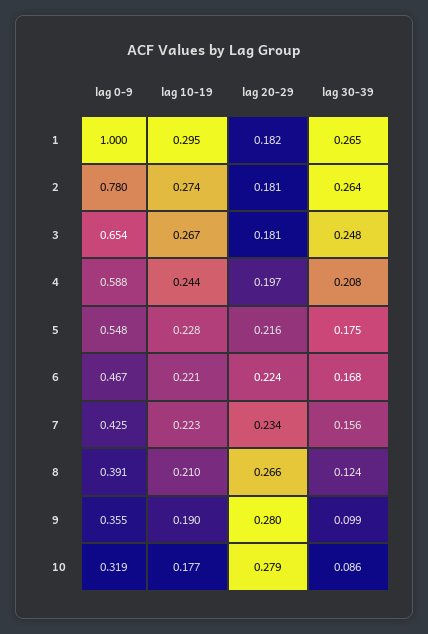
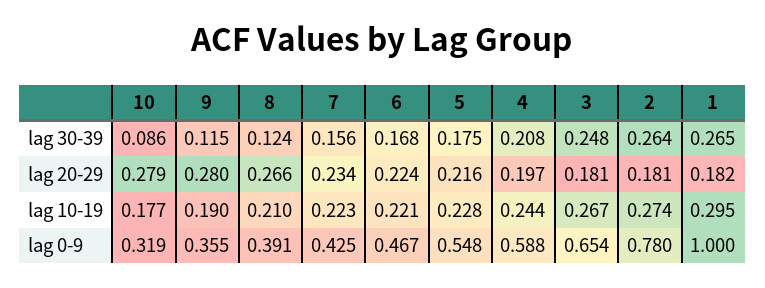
lag 30-39, 9: 0.099 -> 0.115

